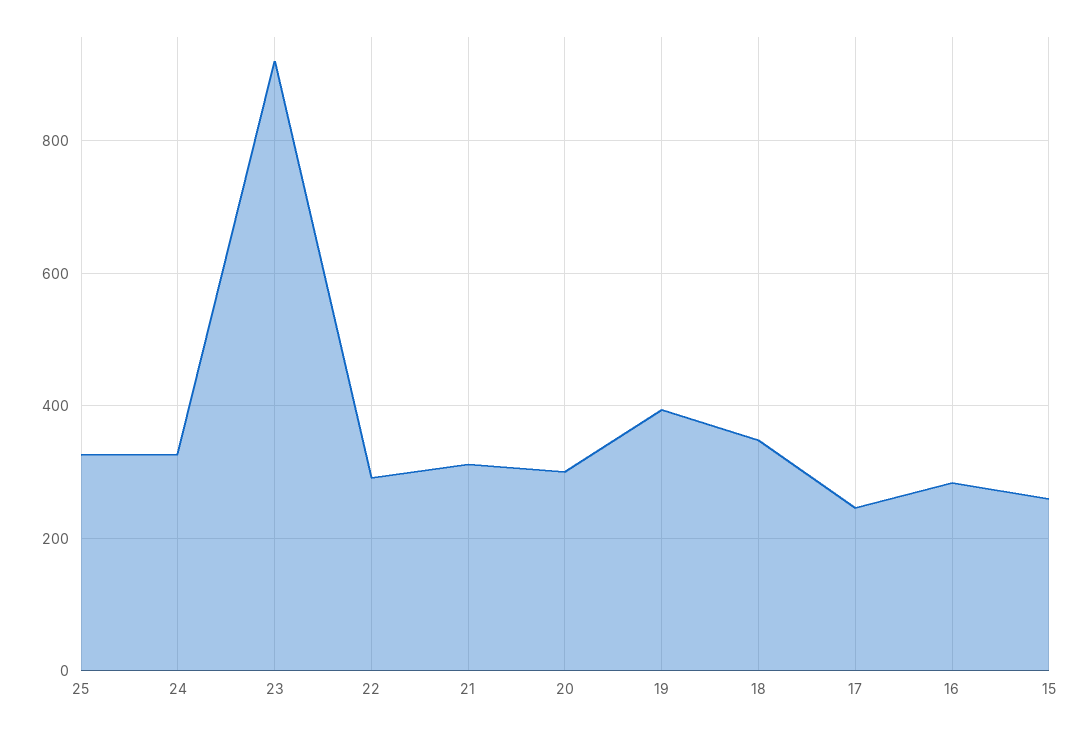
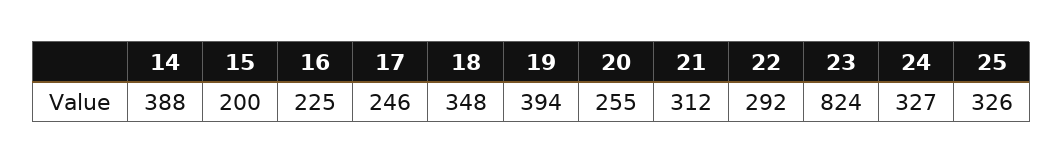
23: 920 -> 824
20: 300 -> 255
16: 280 -> 225
15: 260 -> 200
14: none -> 388

